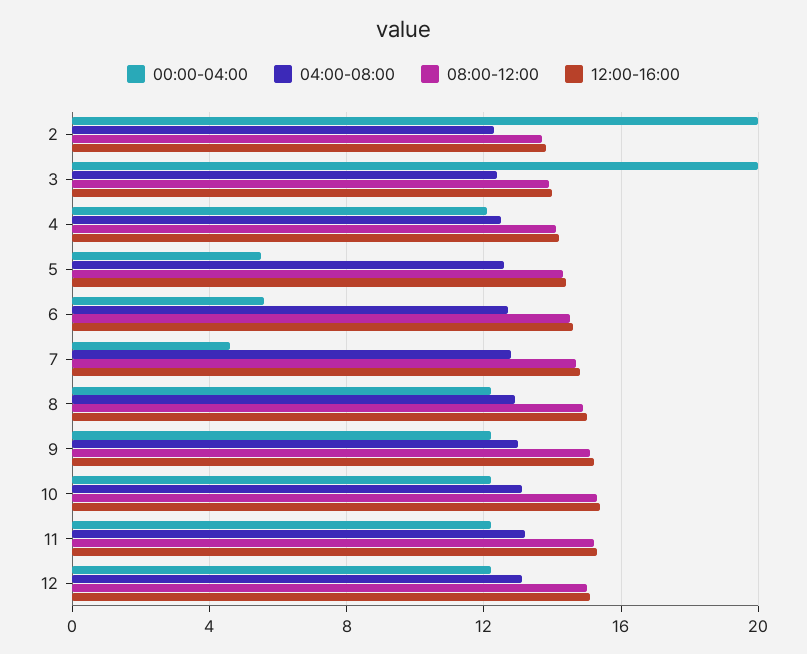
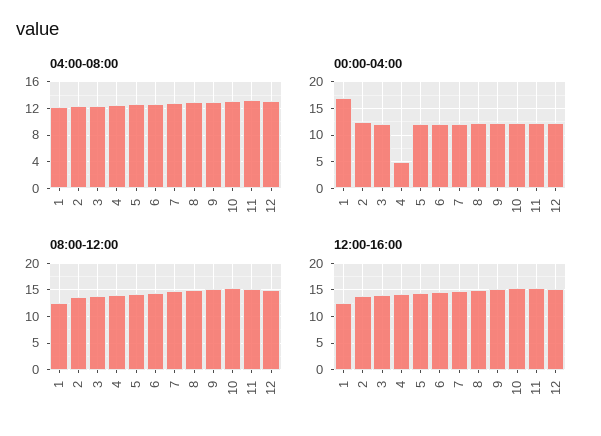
00:00-04:00, 2: 20 -> 12.5
00:00-04:00, 3: 20 -> 12.5
00:00-04:00, 4: 12 -> 5
00:00-04:00, 5: 5.5 -> 12.5
00:00-04:00, 6: 5.5 -> 12.5
00:00-04:00, 7: 4.5 -> 12.5
04:00-08:00, 1: none -> 12
00:00-04:00, 1: none -> 17.5
08:00-12:00, 1: none -> 12.5
12:00-16:00, 1: none -> 12.5

